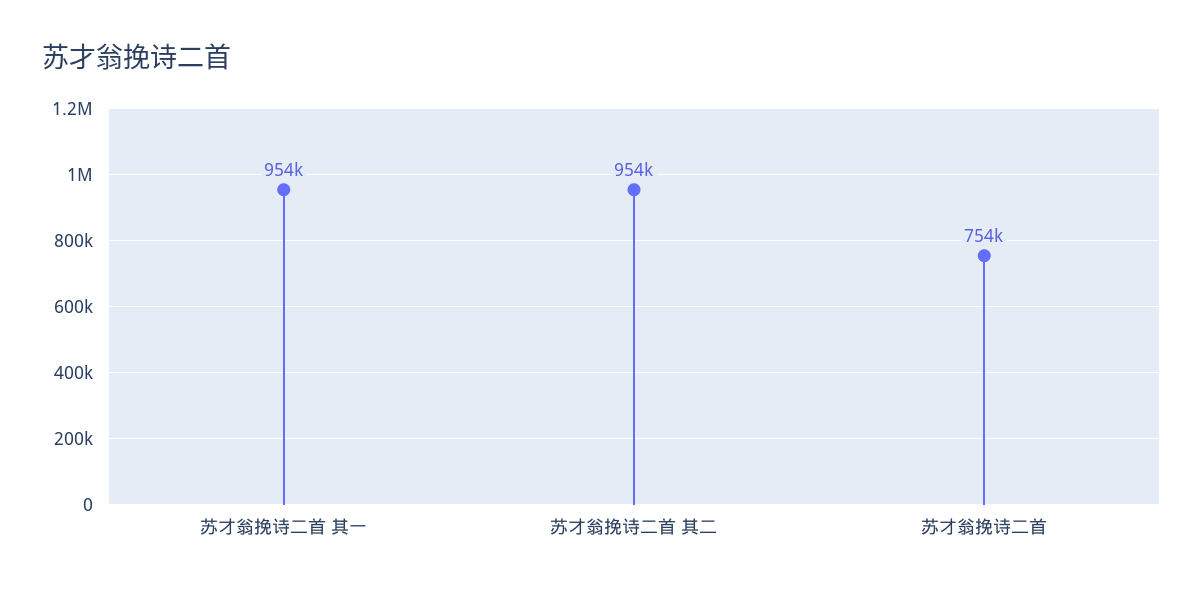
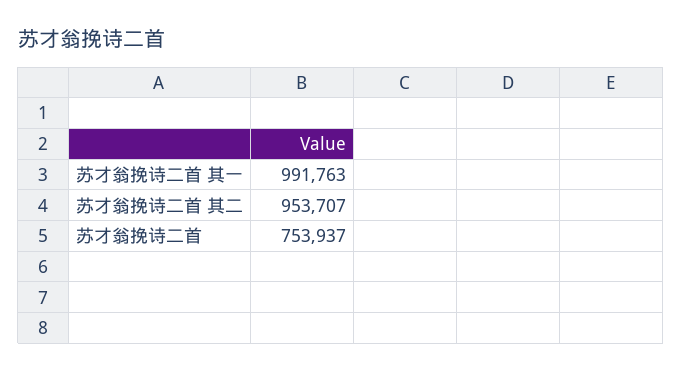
苏才翁挽诗二首 其一: 954000 -> 991763

